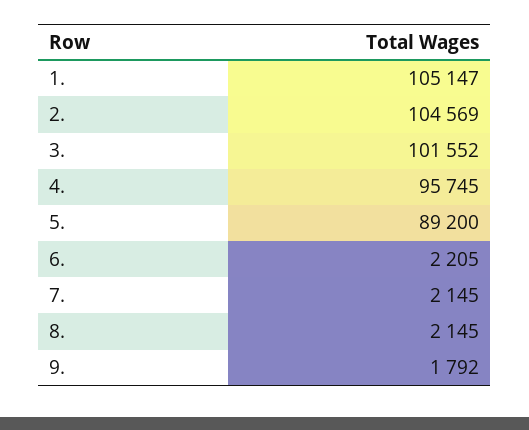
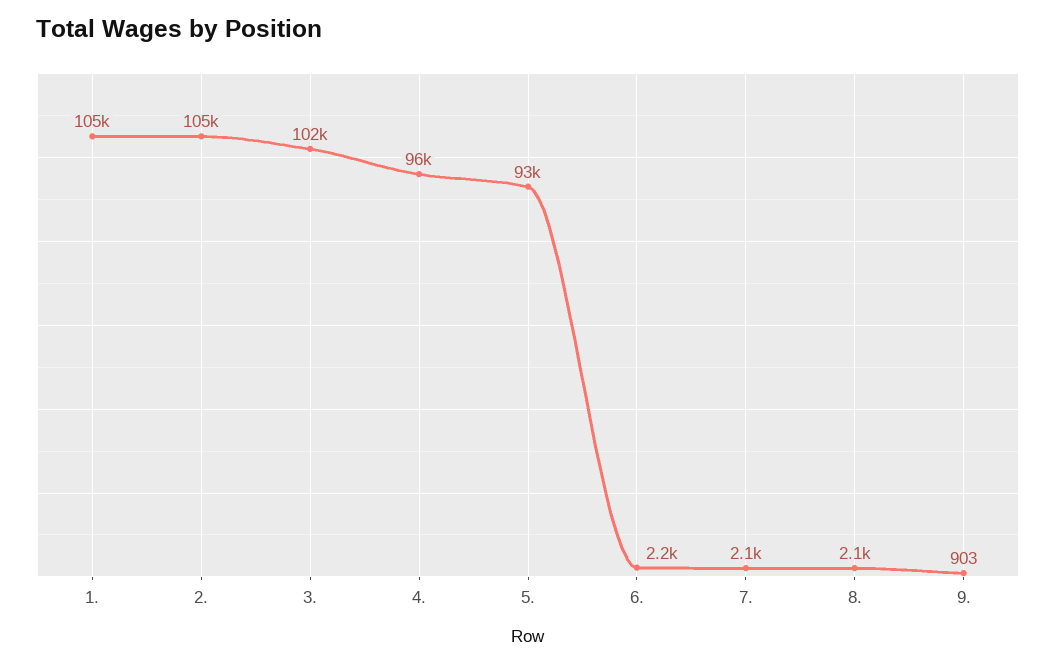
5.: 89200 -> 93000
9.: 1792 -> 903

